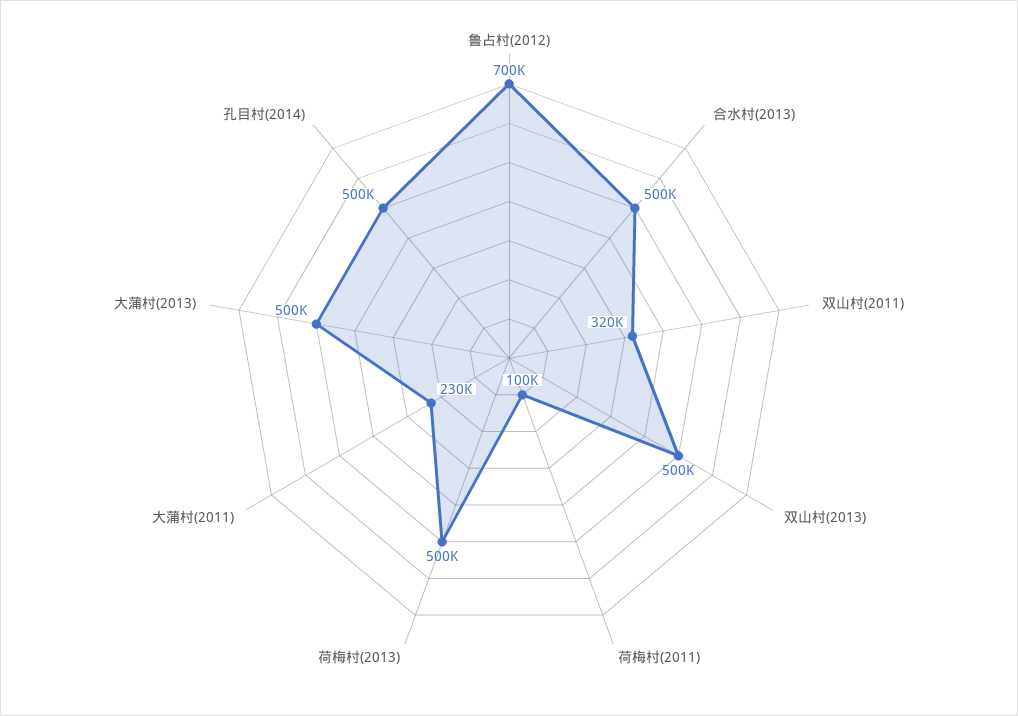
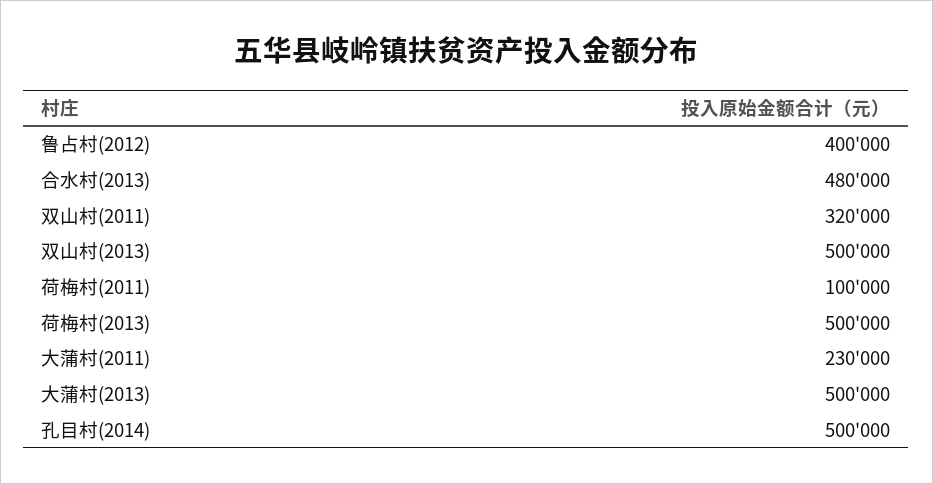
鲁占村(2012): 700000 -> 400000
合水村(2013): 500000 -> 480000

